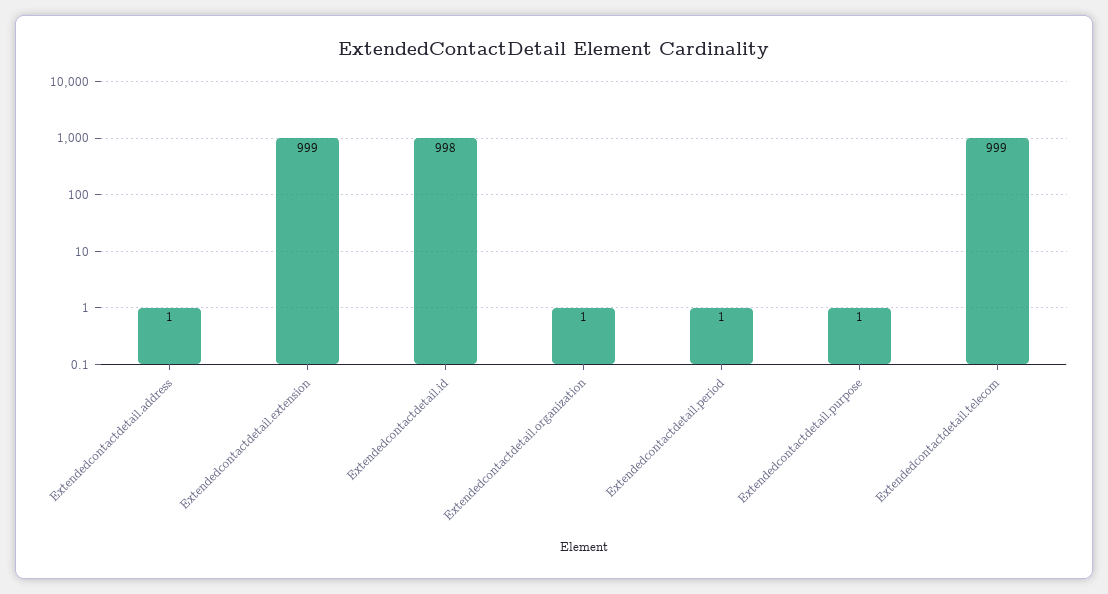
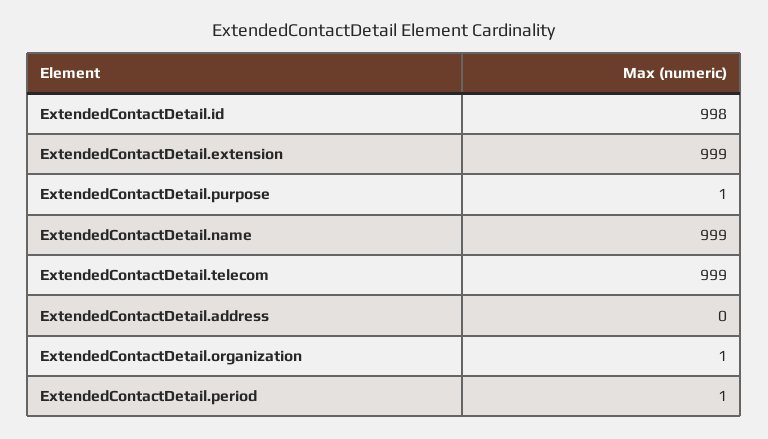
Extendedcontactdetail.address: 1 -> 0
ExtendedContactDetail.name: none -> 999

